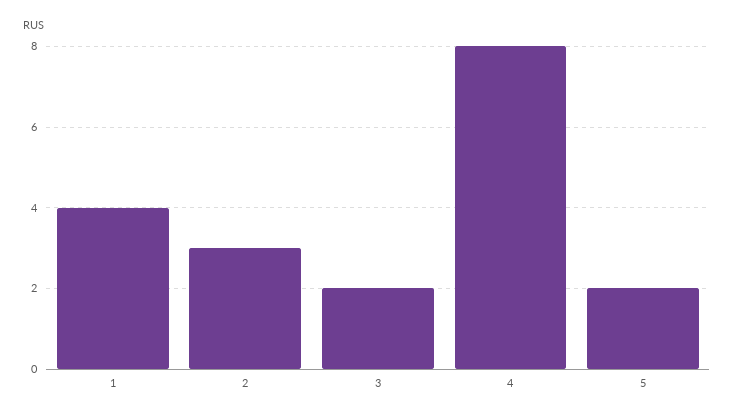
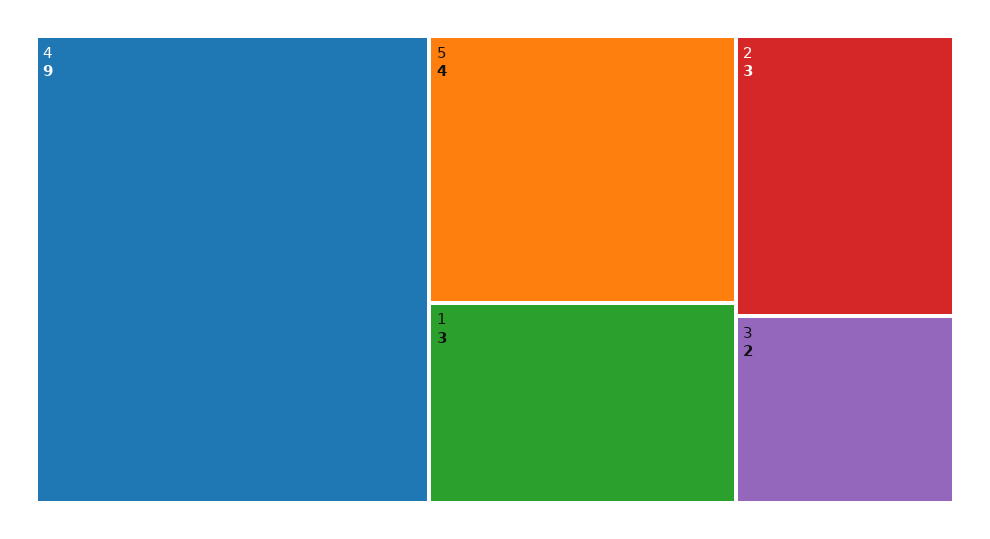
1: 4 -> 3
4: 8 -> 9
5: 2 -> 4

